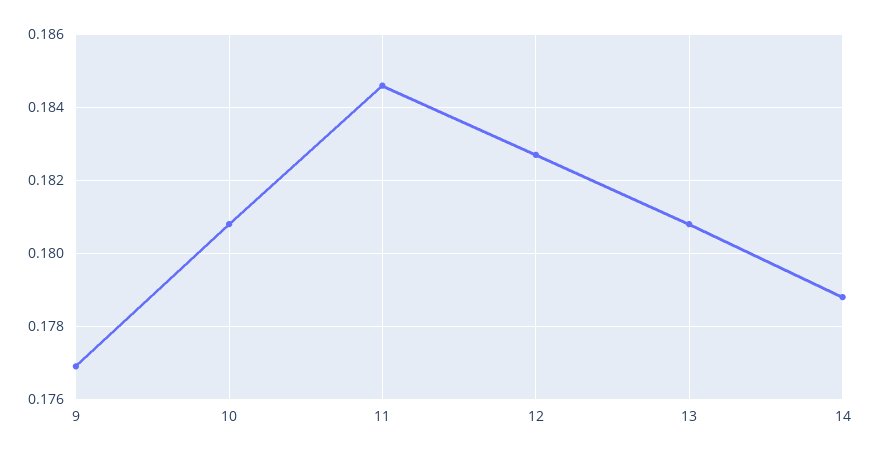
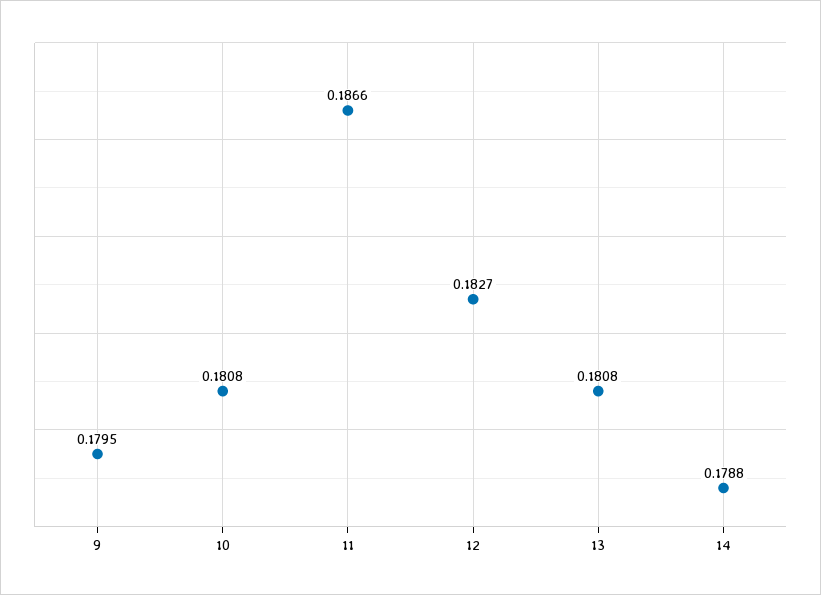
9: 0.177 -> 0.1795
11: 0.1845 -> 0.1866

